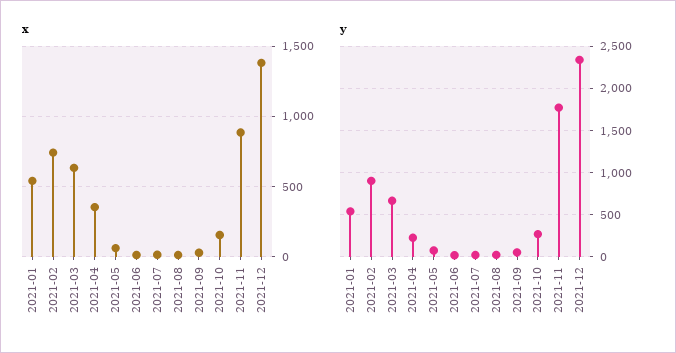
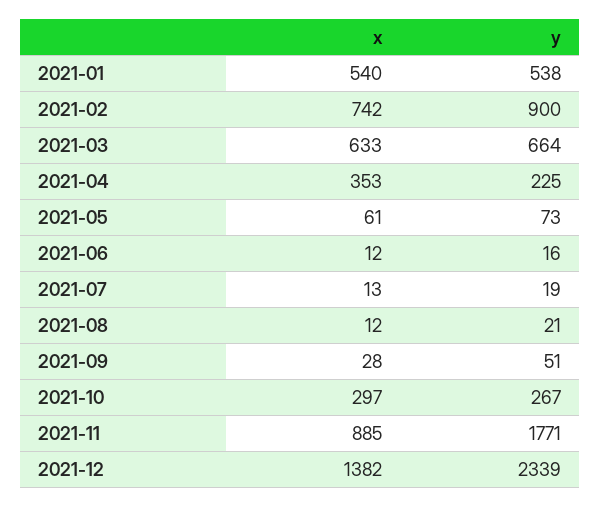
x, 2021-10: 150 -> 297

